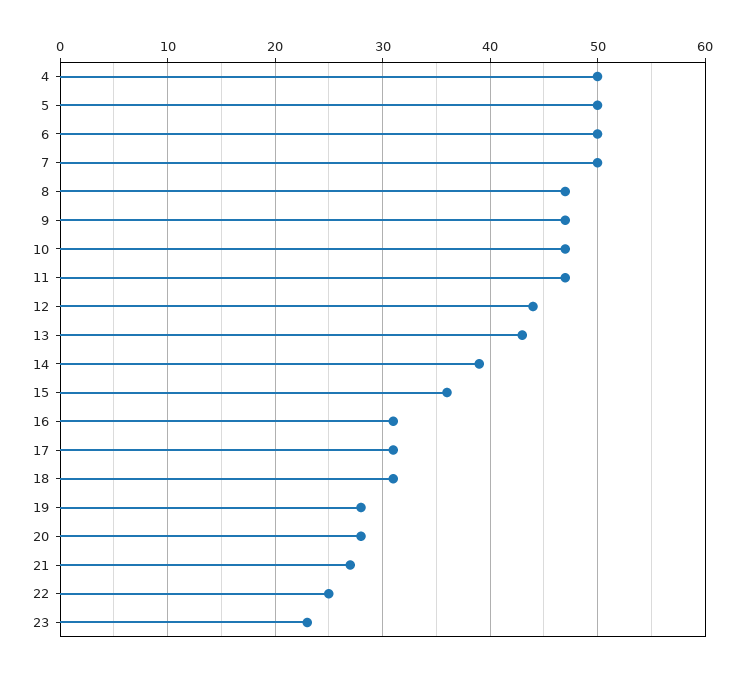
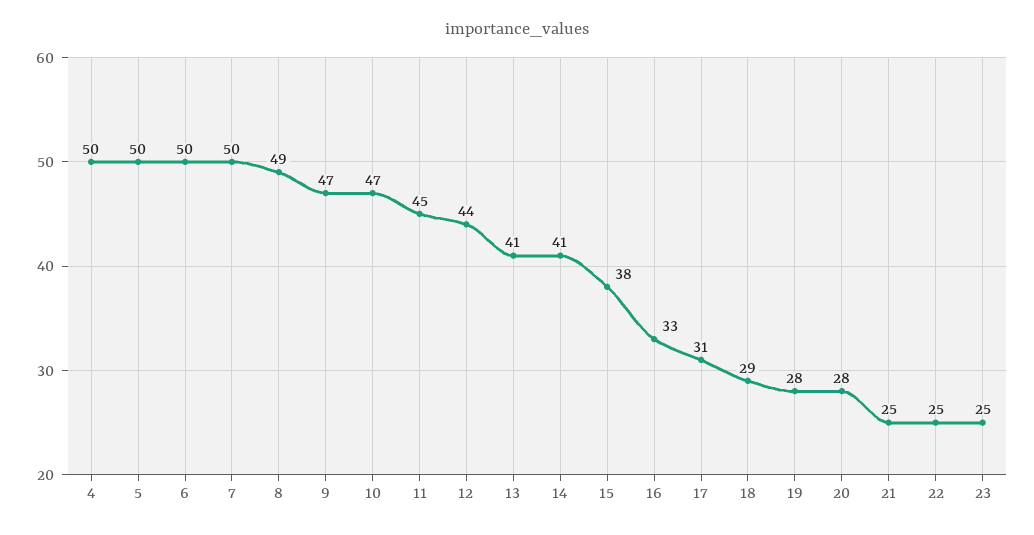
8: 47 -> 49
11: 47 -> 45
13: 43 -> 41
14: 39 -> 41
15: 36 -> 38
16: 31 -> 33
18: 31 -> 29
21: 27 -> 25
23: 23 -> 25

